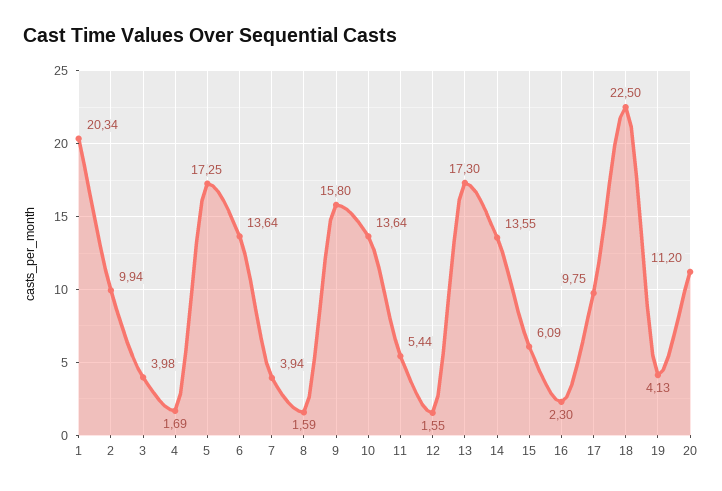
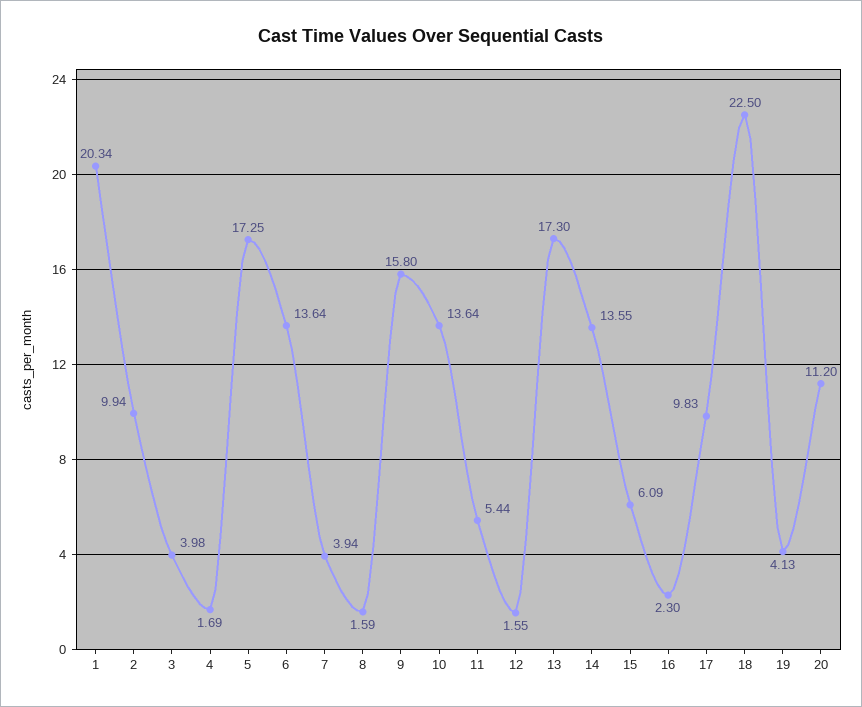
17: 9.75 -> 9.83

